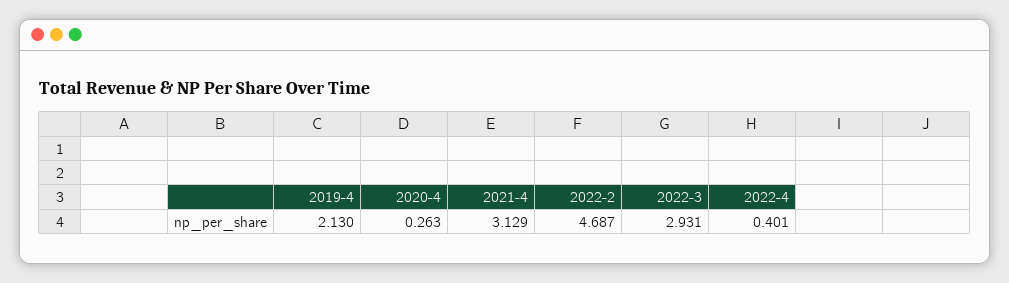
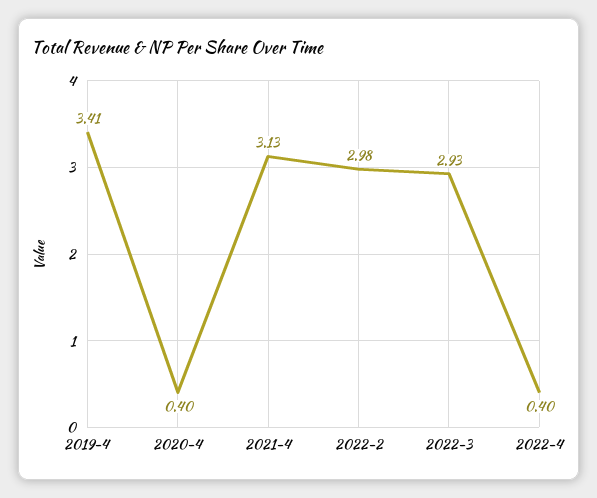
2019-4: 2.13 -> 3.41
2020-4: 0.263 -> 0.4
2022-2: 4.687 -> 2.98

